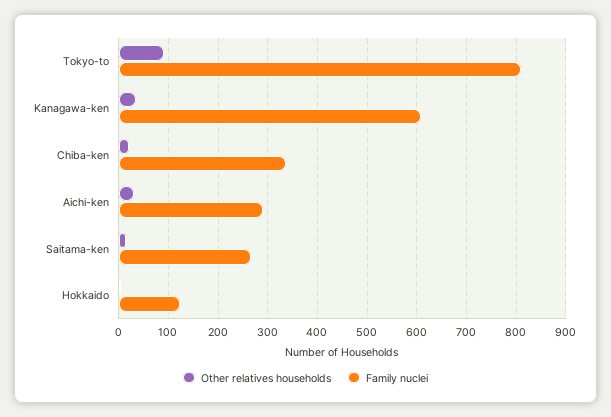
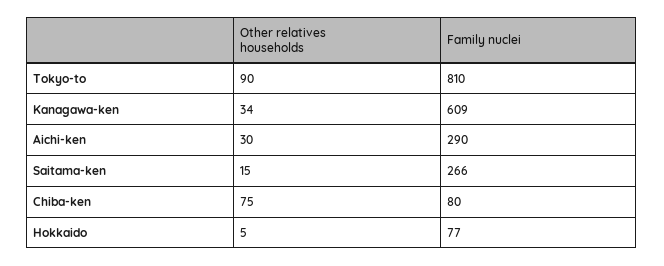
Other relatives households, Chiba-ken: 20 -> 75
Family nuclei, Chiba-ken: 340 -> 80
Family nuclei, Hokkaido: 120 -> 77

